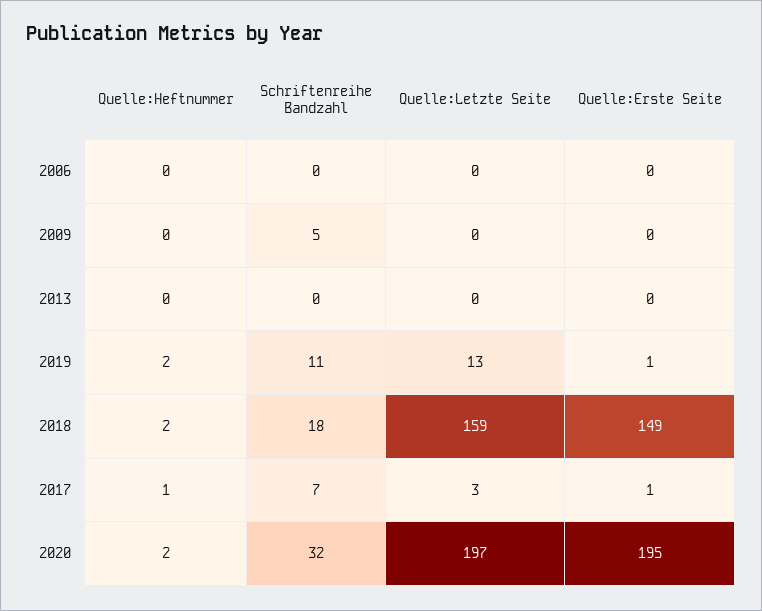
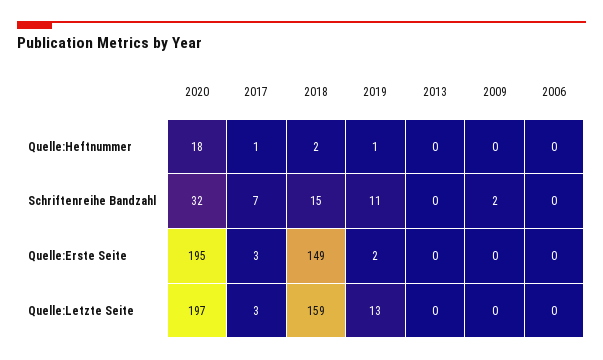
Schriftenreihe Bandzahl, 2009: 5 -> 2
Quelle:Heftnummer, 2019: 2 -> 1
Quelle:Erste Seite, 2019: 1 -> 2
Schriftenreihe Bandzahl, 2018: 18 -> 15
Quelle:Erste Seite, 2017: 1 -> 3
Quelle:Heftnummer, 2020: 2 -> 18

